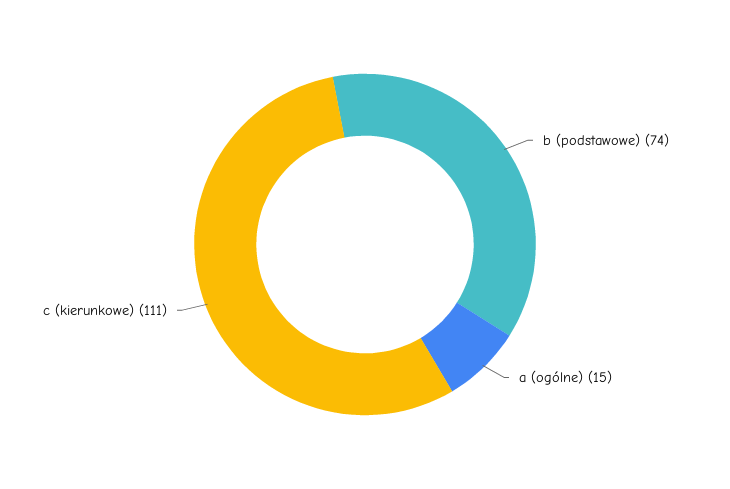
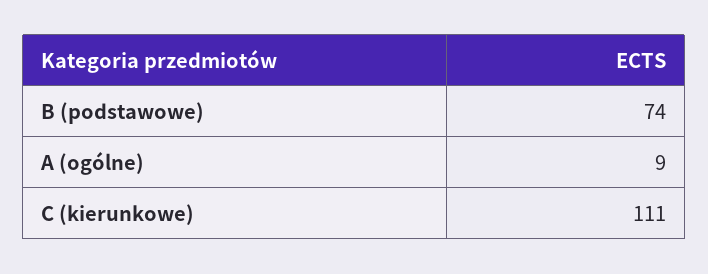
a (ogólne): 15 -> 9

